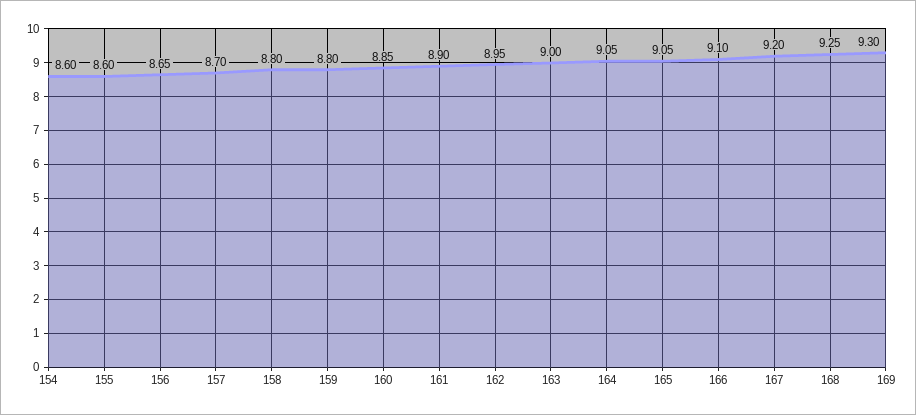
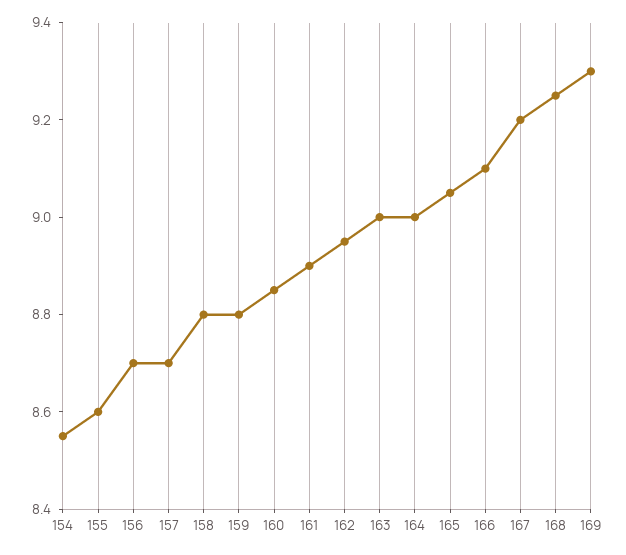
154: 8.6 -> 8.55
156: 8.65 -> 8.7
164: 9.05 -> 9

